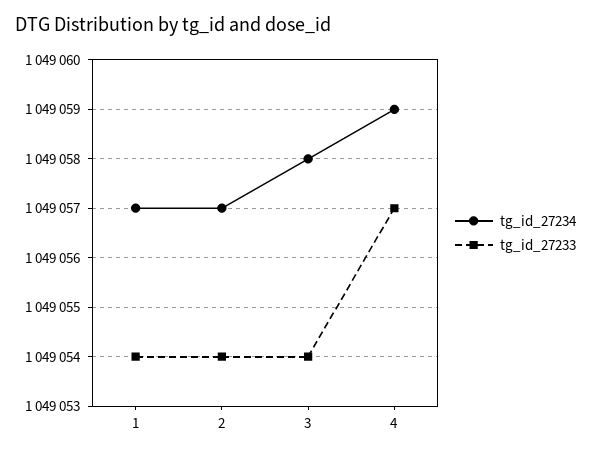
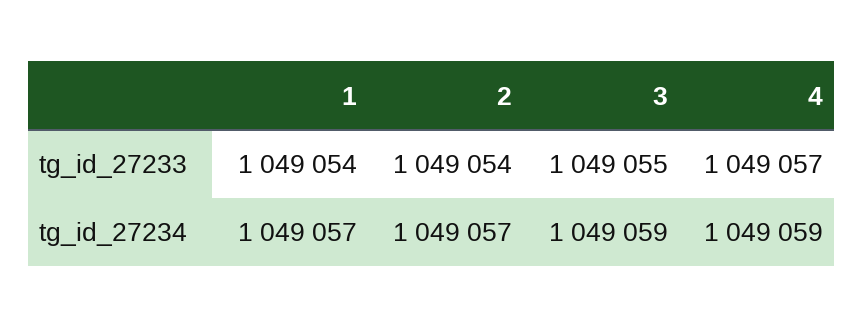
tg_id_27234, 3: 1049058 -> 1049059
tg_id_27233, 3: 1049054 -> 1049055

